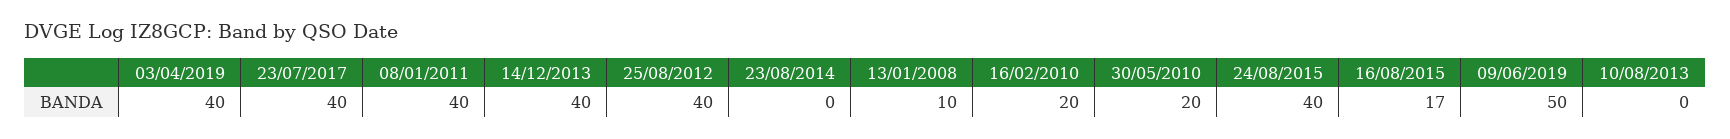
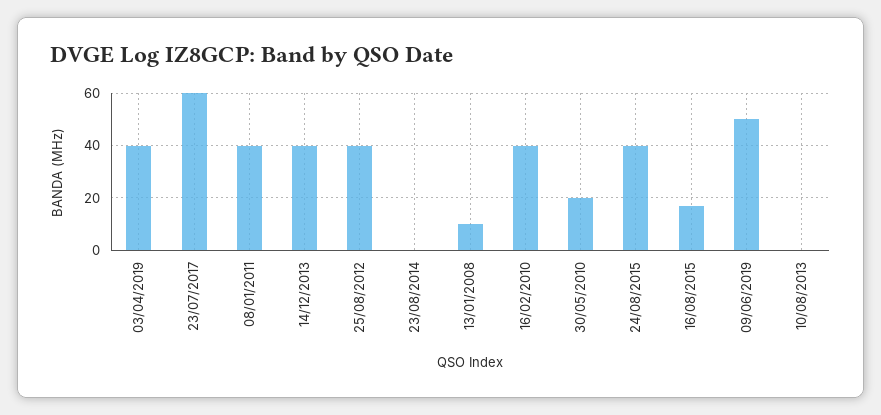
23/07/2017: 40 -> 60
16/02/2010: 20 -> 40

